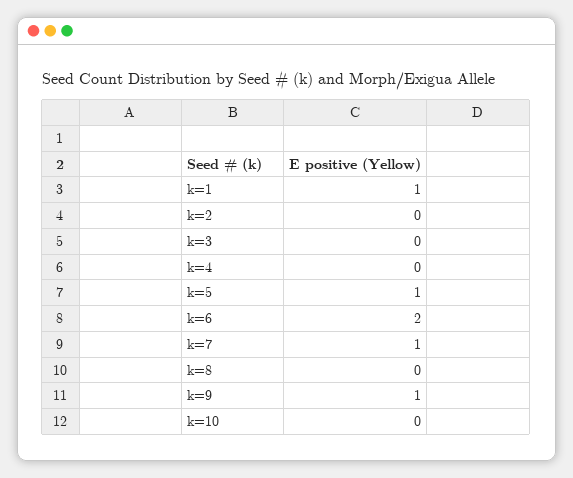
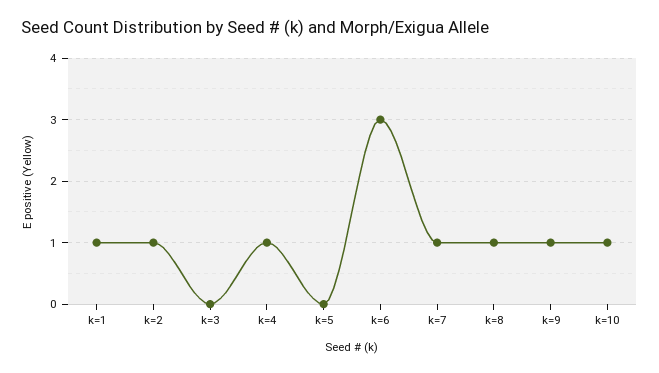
k=2: 0 -> 1
k=4: 0 -> 1
k=5: 1 -> 0
k=6: 2 -> 3
k=8: 0 -> 1
k=10: 0 -> 1

